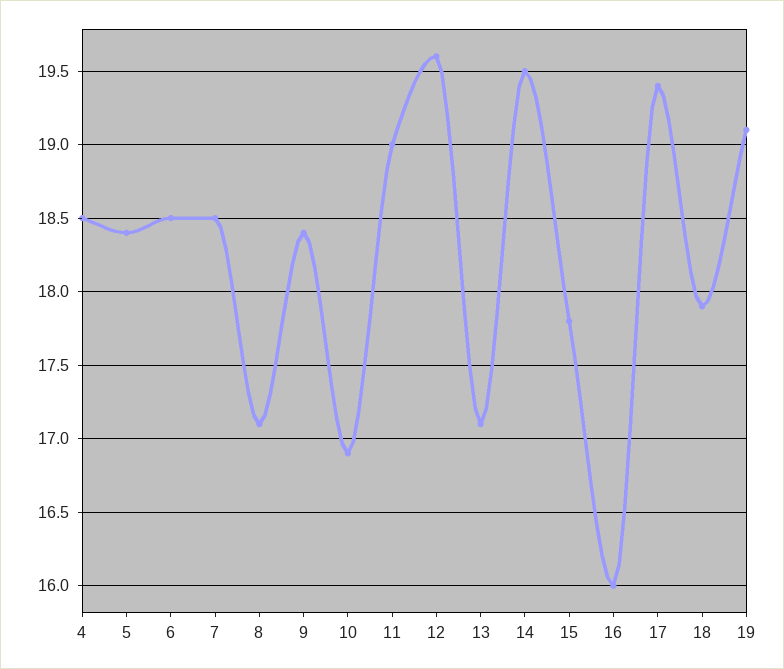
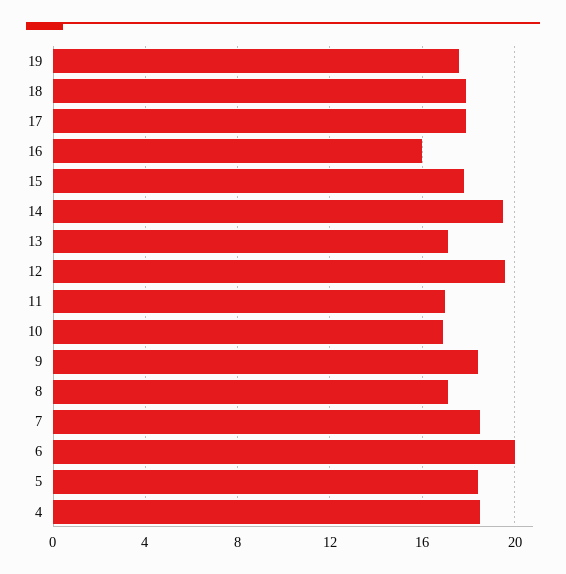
6: 18.5 -> 20
11: 19 -> 17
17: 19.4 -> 18
19: 19.1 -> 17.5

